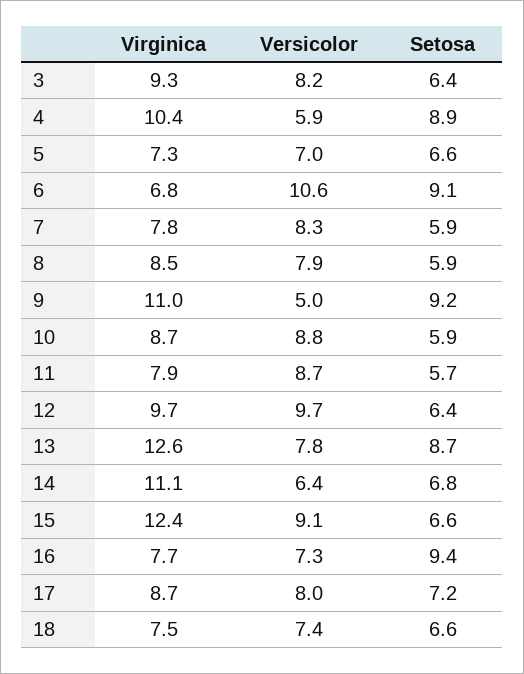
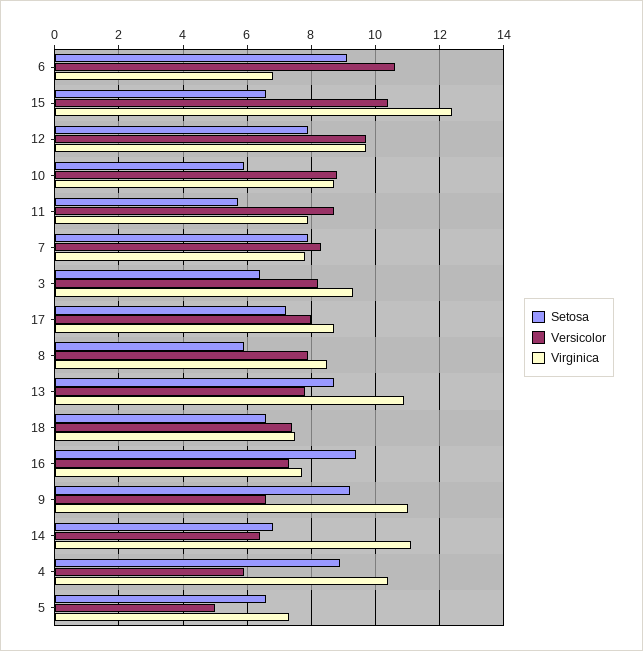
Versicolor, 5: 7 -> 5
Setosa, 7: 5.9 -> 8
Versicolor, 9: 5 -> 6.5
Setosa, 12: 6.4 -> 8
Virginica, 13: 12.6 -> 11
Versicolor, 15: 9.1 -> 10.5

